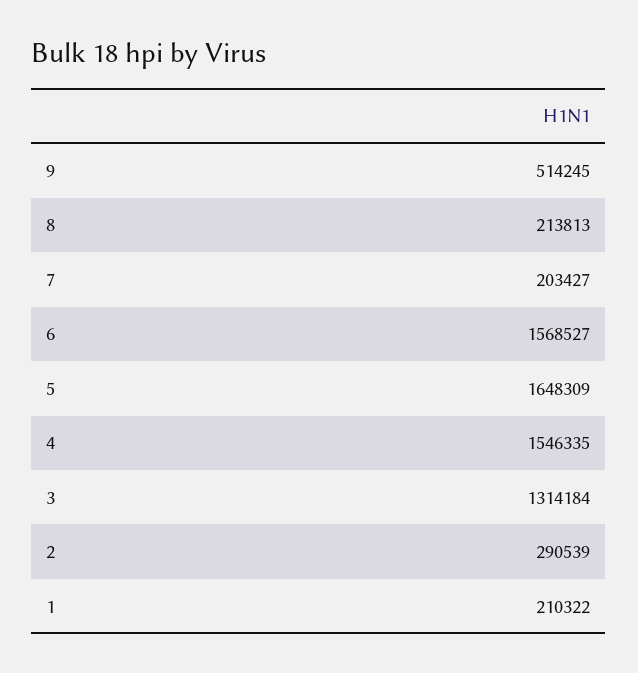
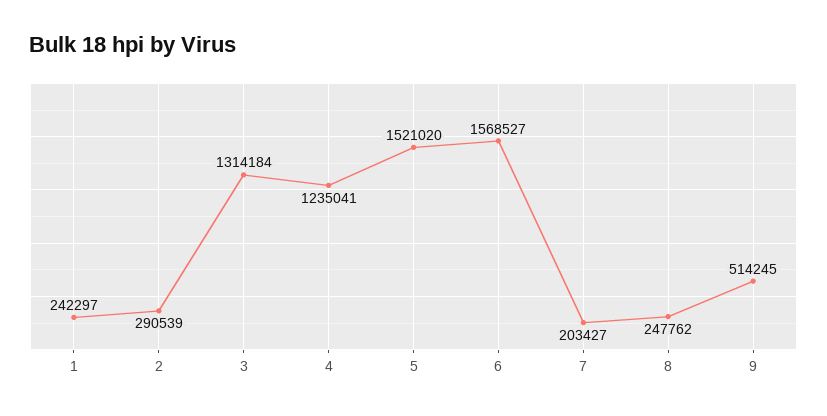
8: 213813 -> 247762
5: 1648309 -> 1521020
4: 1546335 -> 1235041
1: 210322 -> 242297

